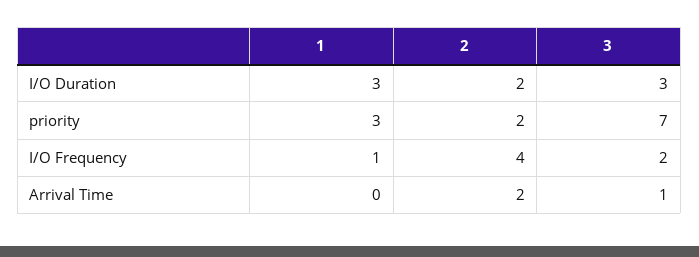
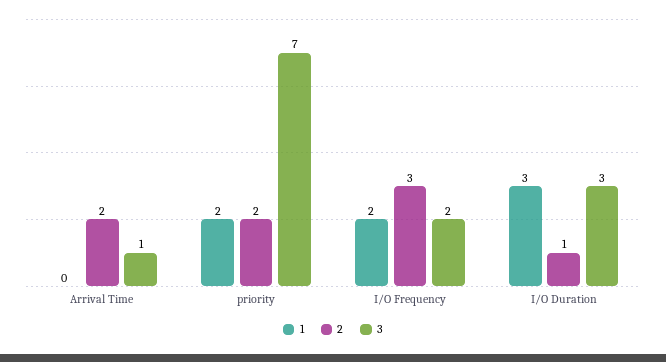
2, I/O Duration: 2 -> 1
1, priority: 3 -> 2
1, I/O Frequency: 1 -> 2
2, I/O Frequency: 4 -> 3

